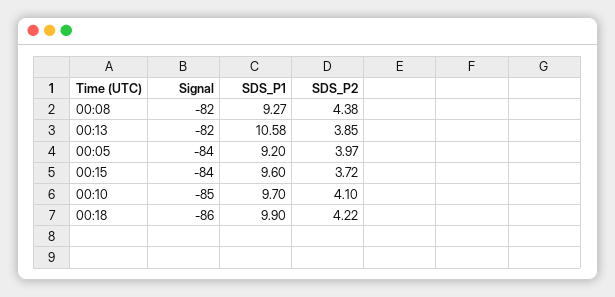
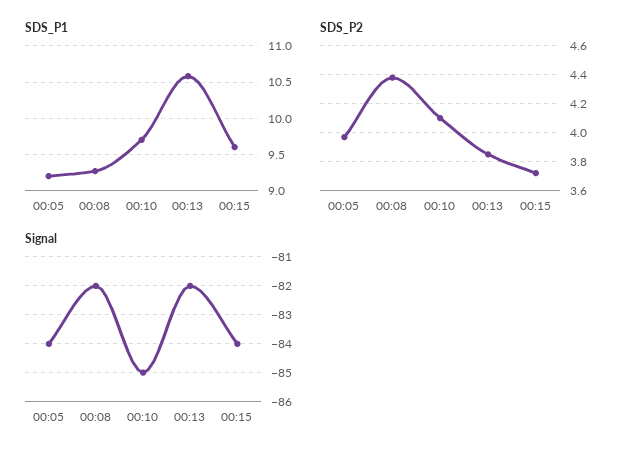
Signal, 00:18: -86 -> none
SDS_P1, 00:18: 9.9 -> none
SDS_P2, 00:18: 4.22 -> none

